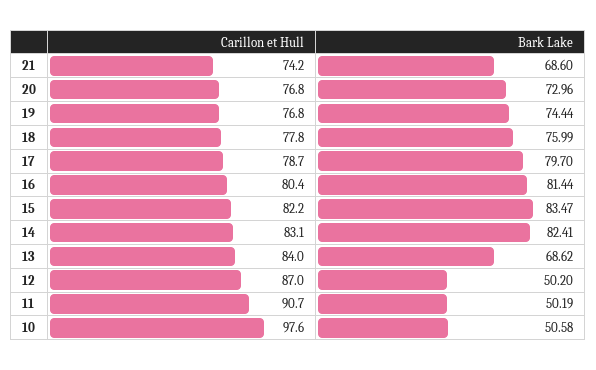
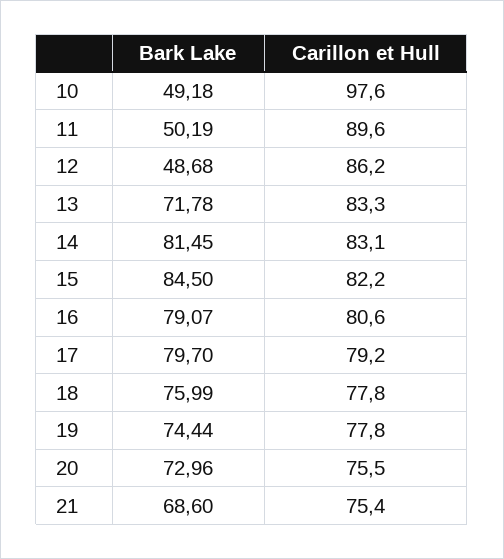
Carillon et Hull, 21: 74.2 -> 75.4
Carillon et Hull, 20: 76.8 -> 75.5
Carillon et Hull, 19: 76.8 -> 77.8
Carillon et Hull, 17: 78.7 -> 79.2
Carillon et Hull, 16: 80.4 -> 80.6
Bark Lake, 16: 81.44 -> 79.07
Bark Lake, 15: 83.47 -> 84.5
Bark Lake, 14: 82.41 -> 81.45
Carillon et Hull, 13: 84 -> 83.3
Bark Lake, 13: 68.62 -> 71.78
Carillon et Hull, 12: 87 -> 86.2
Bark Lake, 12: 50.2 -> 48.68
Carillon et Hull, 11: 90.7 -> 89.6
Bark Lake, 10: 50.58 -> 49.18

